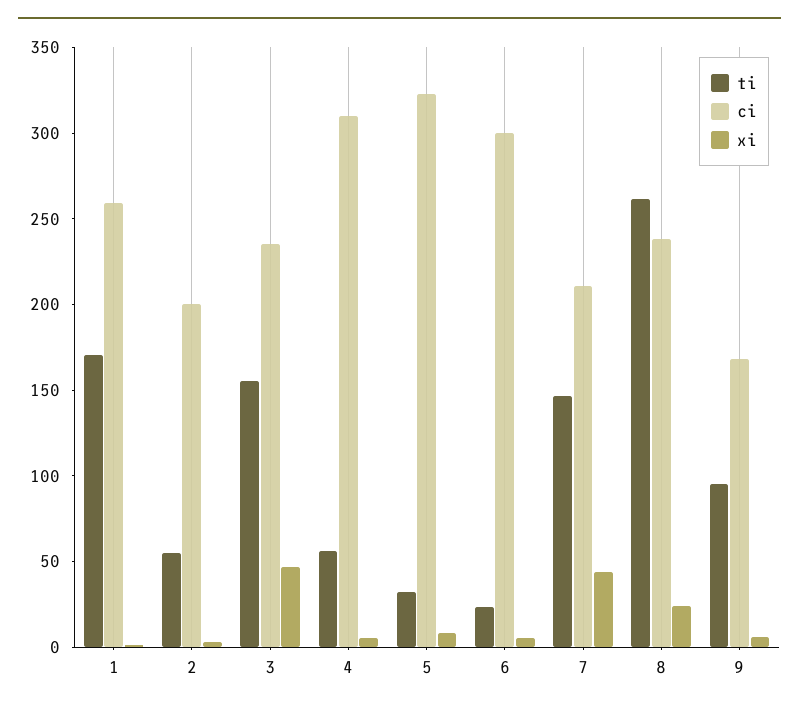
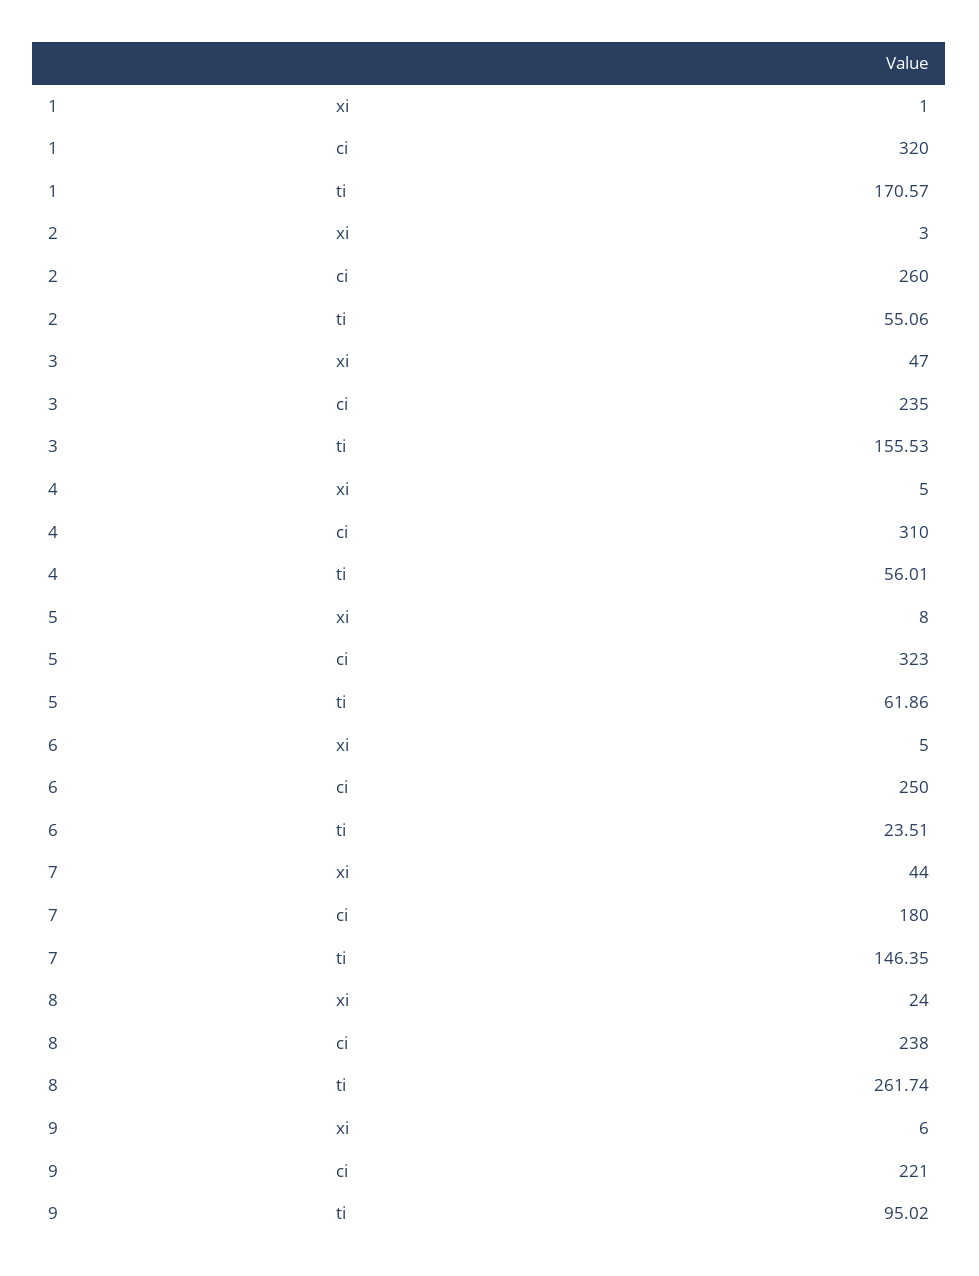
ci, 1: 260 -> 320
ci, 2: 200 -> 260
ti, 5: 30 -> 61.86
ci, 6: 300 -> 250
ci, 7: 210 -> 180
ci, 9: 170 -> 221

